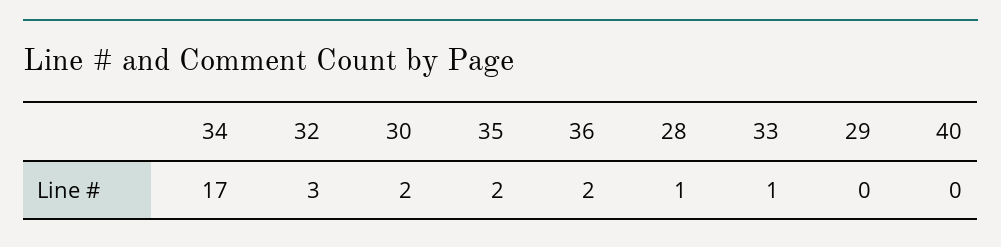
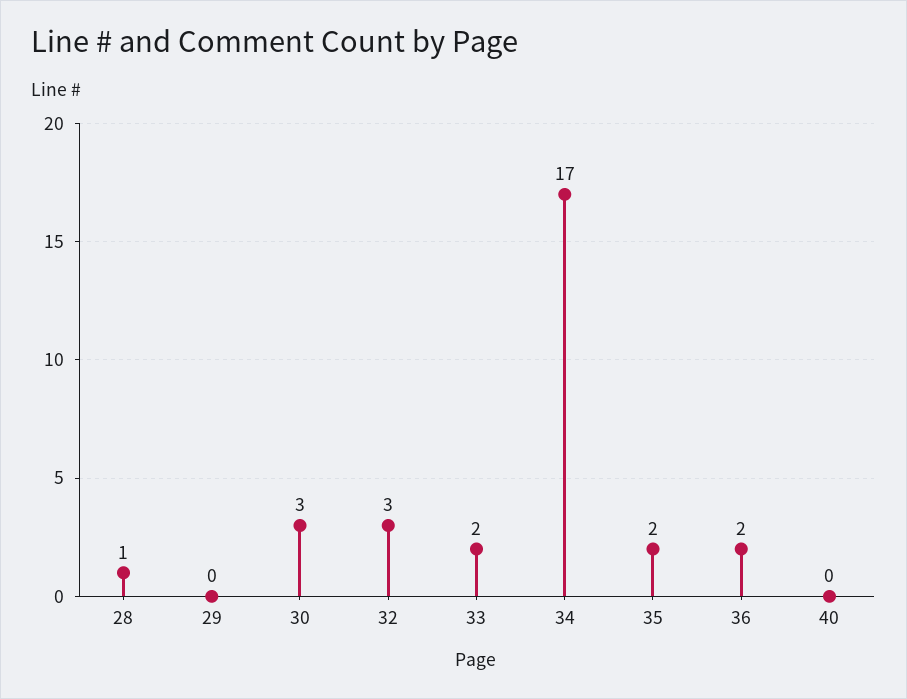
30: 2 -> 3
33: 1 -> 2

